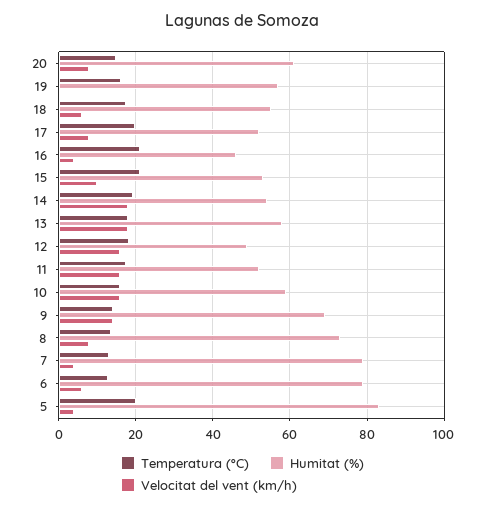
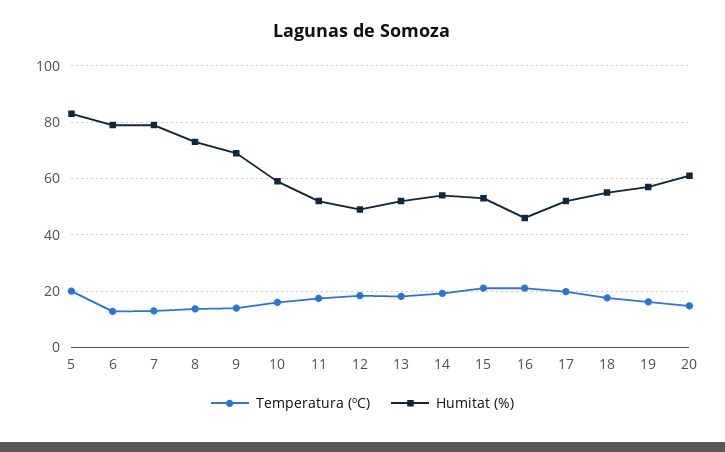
Velocitat del vent (km/h), 20: 8 -> none
Velocitat del vent (km/h), 19: 0 -> none
Velocitat del vent (km/h), 18: 6 -> none
Velocitat del vent (km/h), 17: 8 -> none
Velocitat del vent (km/h), 16: 4 -> none
Velocitat del vent (km/h), 15: 10 -> none
Velocitat del vent (km/h), 14: 18 -> none
Humitat (%), 13: 58 -> 52.5
Velocitat del vent (km/h), 13: 18 -> none
Velocitat del vent (km/h), 12: 16 -> none
Velocitat del vent (km/h), 11: 16 -> none
Velocitat del vent (km/h), 10: 16 -> none
Velocitat del vent (km/h), 9: 14 -> none
Velocitat del vent (km/h), 8: 8 -> none
Velocitat del vent (km/h), 7: 4 -> none
Velocitat del vent (km/h), 6: 6 -> none
Velocitat del vent (km/h), 5: 4 -> none

